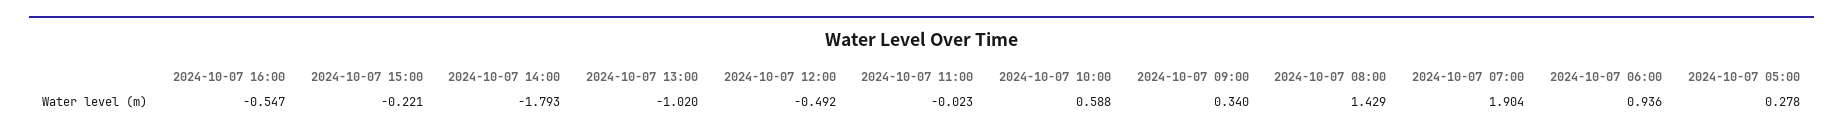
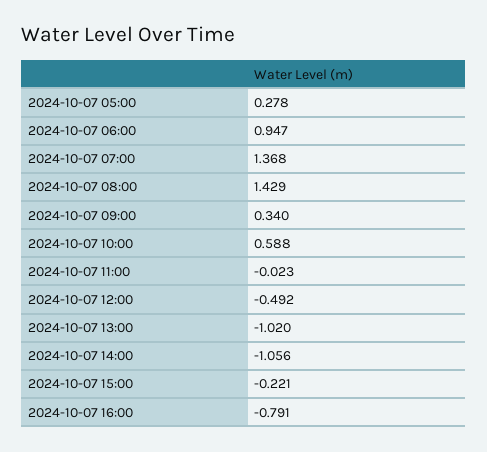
2024-10-07 16:00: -0.547 -> -0.791
2024-10-07 14:00: -1.793 -> -1.056
2024-10-07 07:00: 1.904 -> 1.368
2024-10-07 06:00: 0.936 -> 0.947

